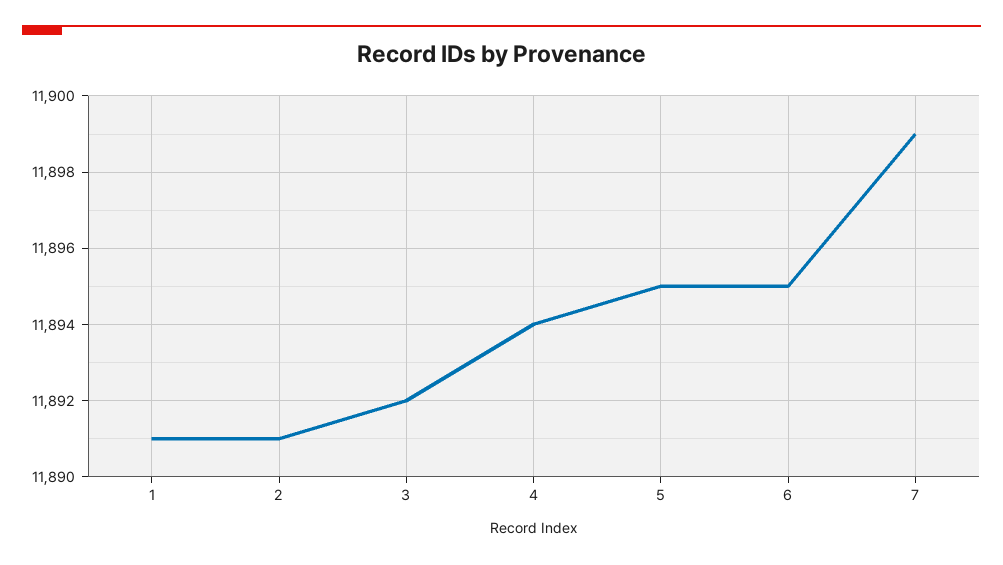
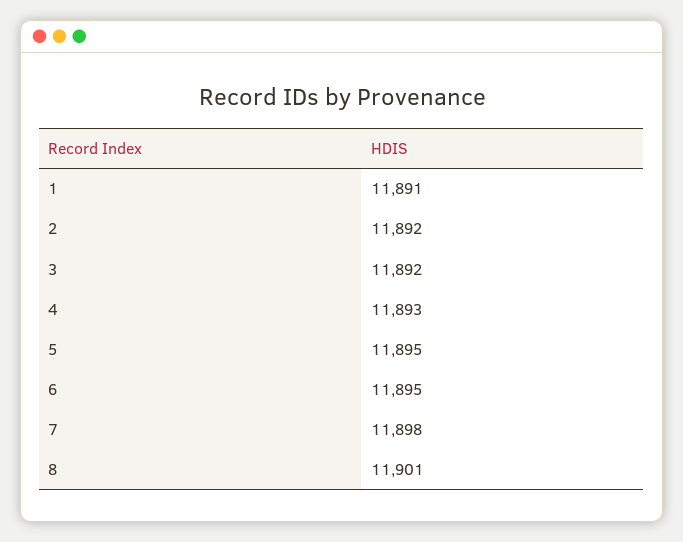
2: 11891 -> 11892
4: 11894 -> 11893
7: 11899 -> 11898
8: none -> 11901

